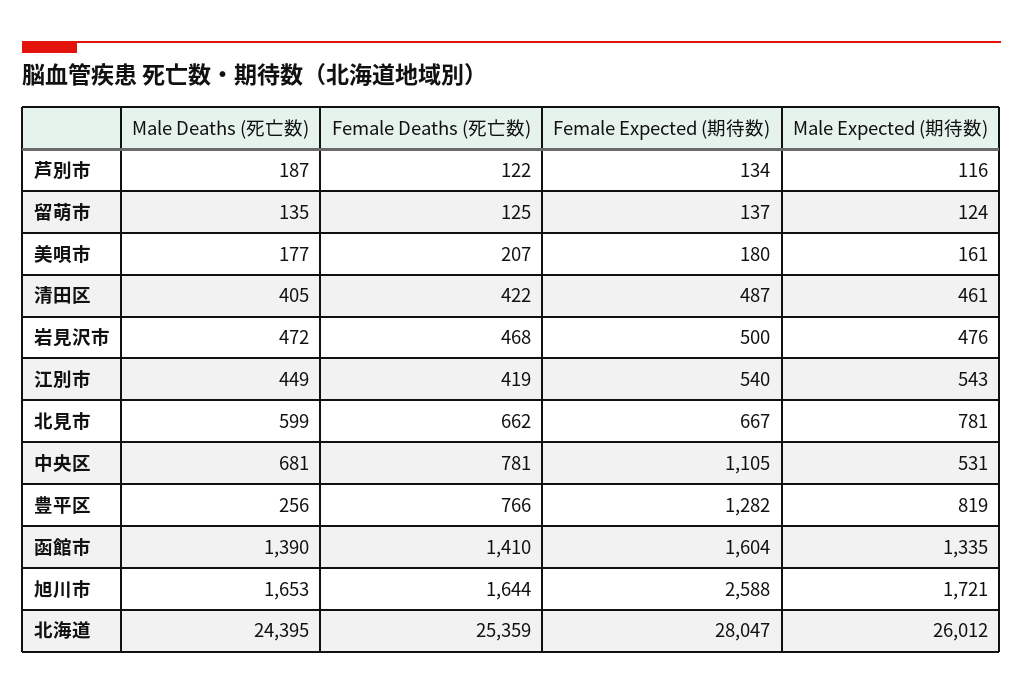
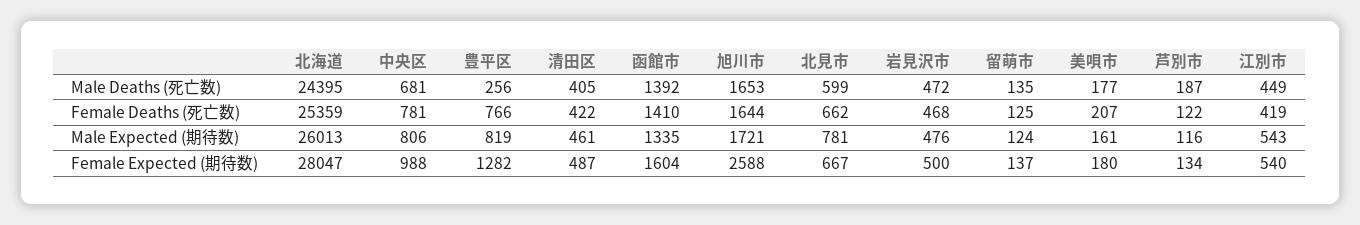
Female Expected (期待数), 中央区: 1105 -> 988
Male Expected (期待数), 中央区: 531 -> 806
Male Deaths (死亡数), 函館市: 1390 -> 1392
Male Expected (期待数), 北海道: 26012 -> 26013

